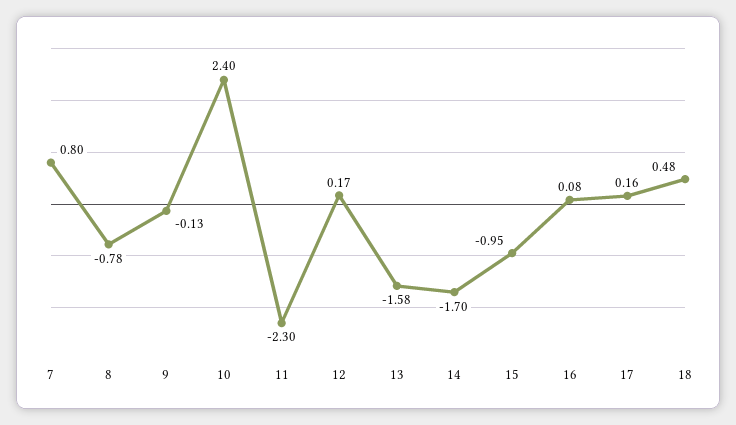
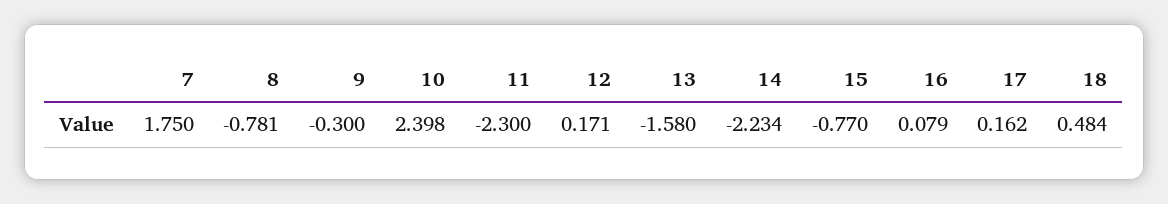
7: 0.8 -> 1.75
9: -0.13 -> -0.3
14: -1.7 -> -2.234
15: -0.95 -> -0.77

